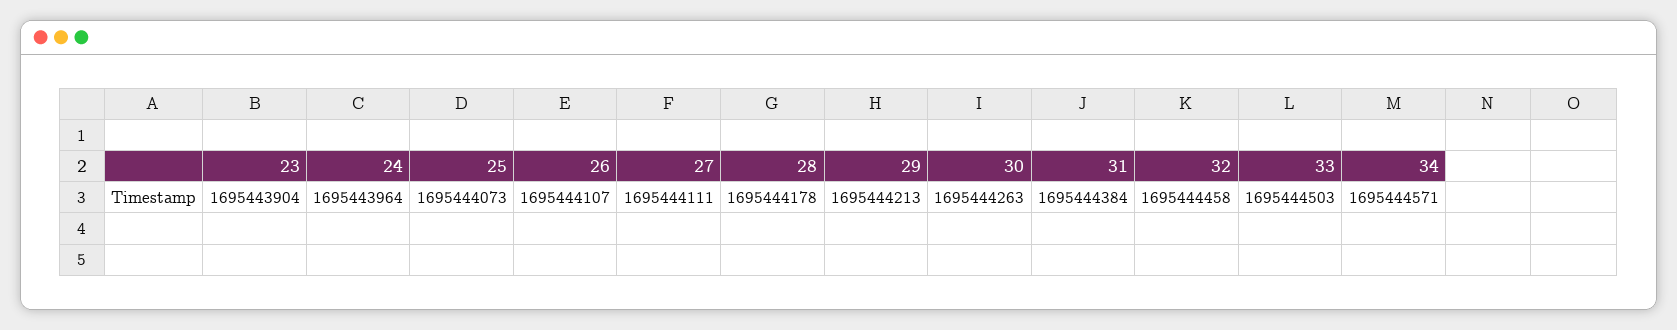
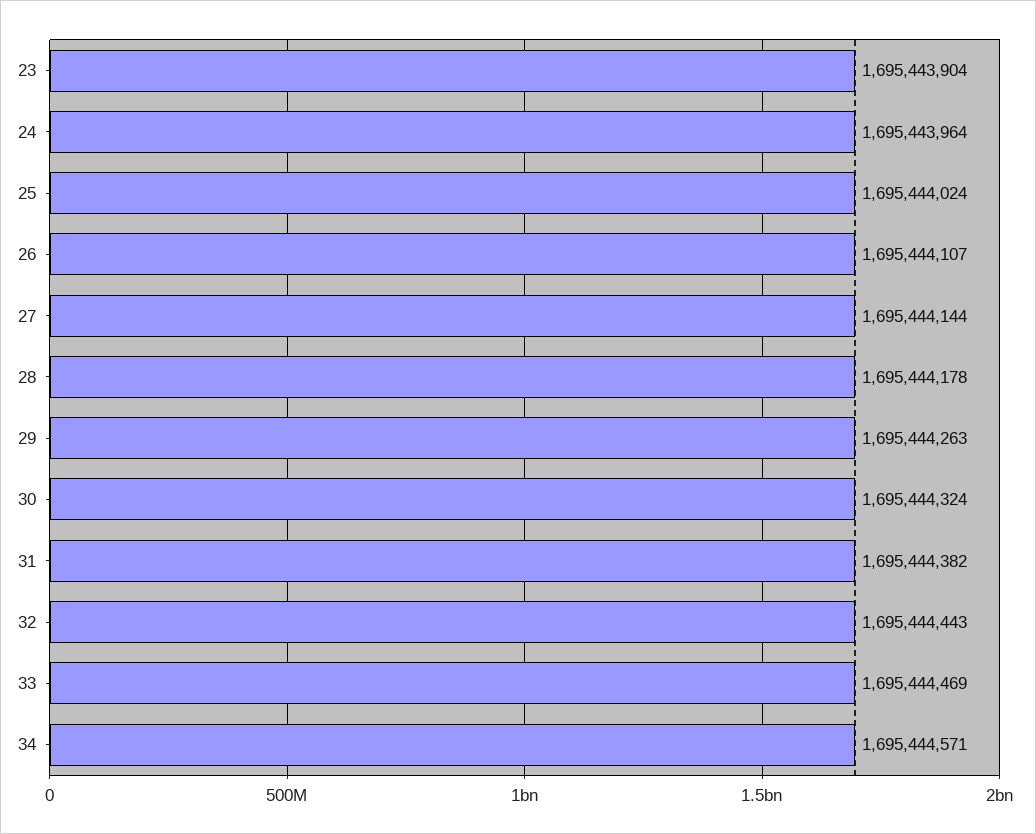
25: 1695444073 -> 1695444024
27: 1695444111 -> 1695444144
29: 1695444213 -> 1695444263
30: 1695444263 -> 1695444324
31: 1695444384 -> 1695444382
32: 1695444458 -> 1695444443
33: 1695444503 -> 1695444469

